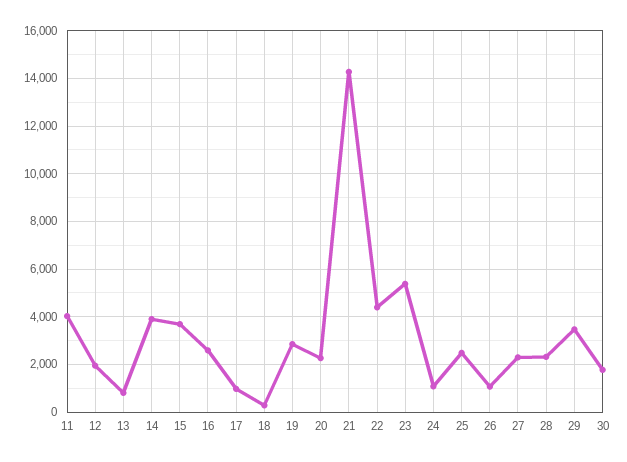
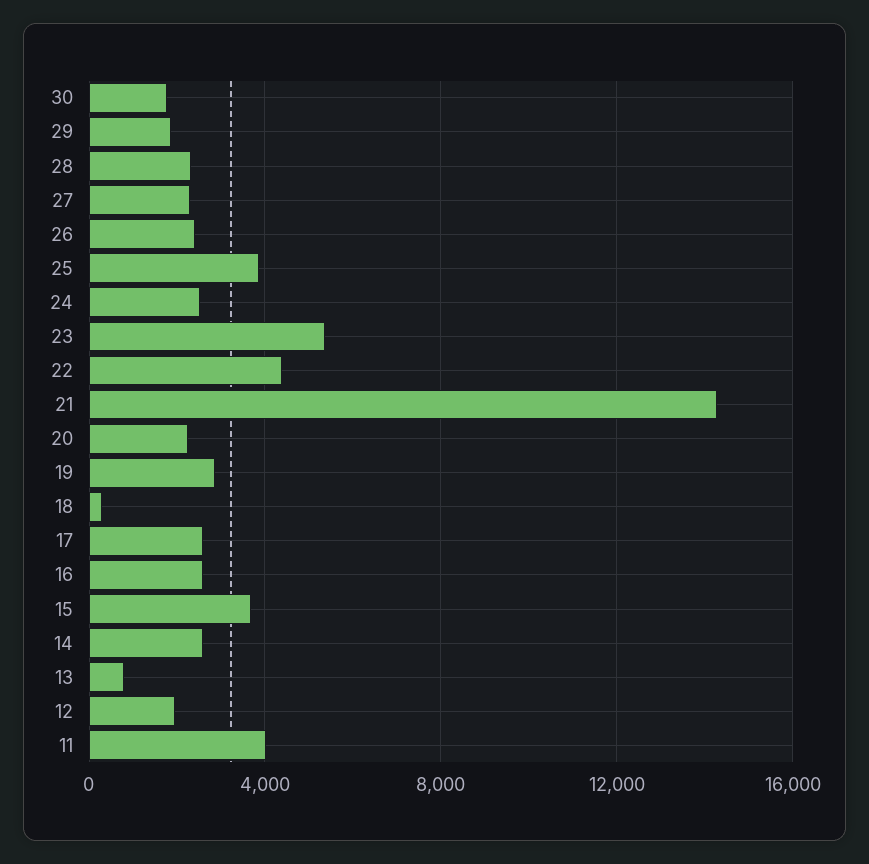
14: 4000 -> 2500
17: 1000 -> 2500
24: 1000 -> 2500
25: 2500 -> 4000
26: 1000 -> 2500
29: 3500 -> 2000

